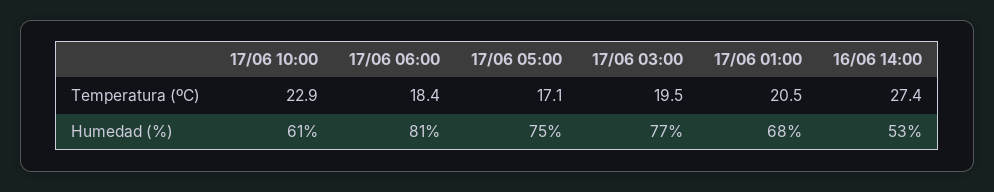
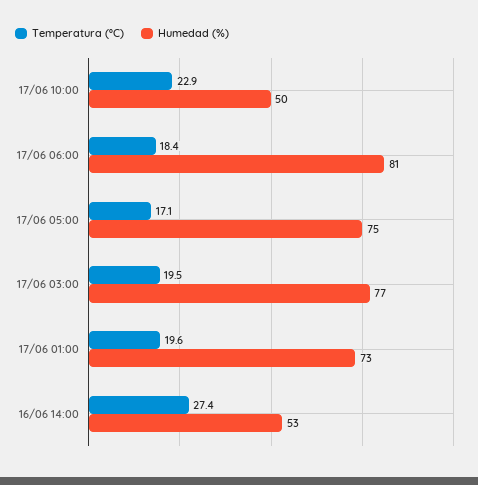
Temperatura (ºC), 17/06 01:00: 20.5 -> 19.6
Humedad (%), 17/06 10:00: 61 -> 50
Humedad (%), 17/06 01:00: 68 -> 73

